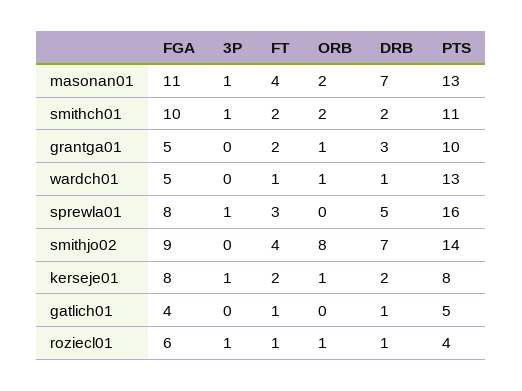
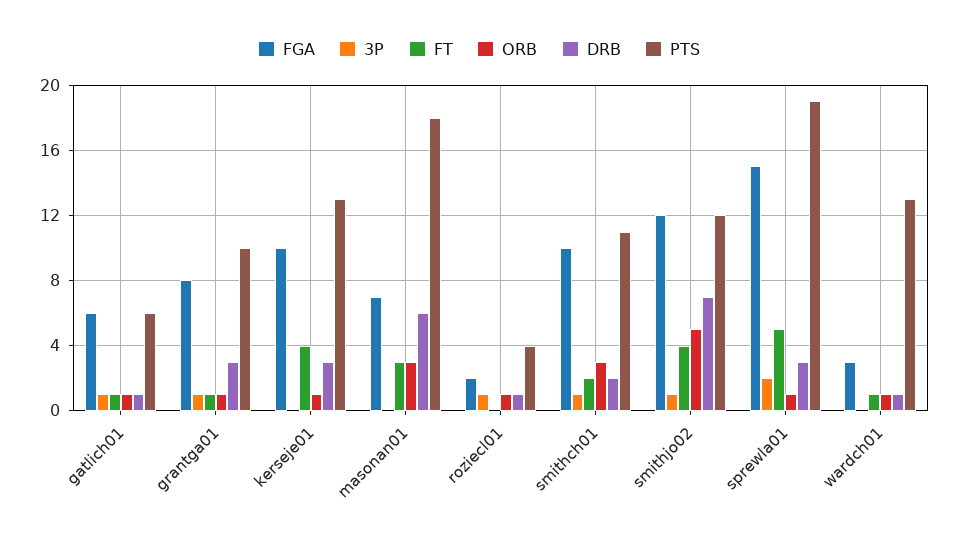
FGA, masonan01: 11 -> 7
3P, masonan01: 1 -> 0
FT, masonan01: 4 -> 3
ORB, masonan01: 2 -> 3
DRB, masonan01: 7 -> 6
PTS, masonan01: 13 -> 18
ORB, smithch01: 2 -> 3
FGA, grantga01: 5 -> 8
3P, grantga01: 0 -> 1
FT, grantga01: 2 -> 1
FGA, wardch01: 5 -> 3
FGA, sprewla01: 8 -> 15
3P, sprewla01: 1 -> 2
FT, sprewla01: 3 -> 5
ORB, sprewla01: 0 -> 1
DRB, sprewla01: 5 -> 3
PTS, sprewla01: 16 -> 19
FGA, smithjo02: 9 -> 12
3P, smithjo02: 0 -> 1
ORB, smithjo02: 8 -> 5
PTS, smithjo02: 14 -> 12
FGA, kerseje01: 8 -> 10
3P, kerseje01: 1 -> 0
FT, kerseje01: 2 -> 4
DRB, kerseje01: 2 -> 3
PTS, kerseje01: 8 -> 13
FGA, gatlich01: 4 -> 6
3P, gatlich01: 0 -> 1
ORB, gatlich01: 0 -> 1
PTS, gatlich01: 5 -> 6
FGA, roziecl01: 6 -> 2
FT, roziecl01: 1 -> 0

